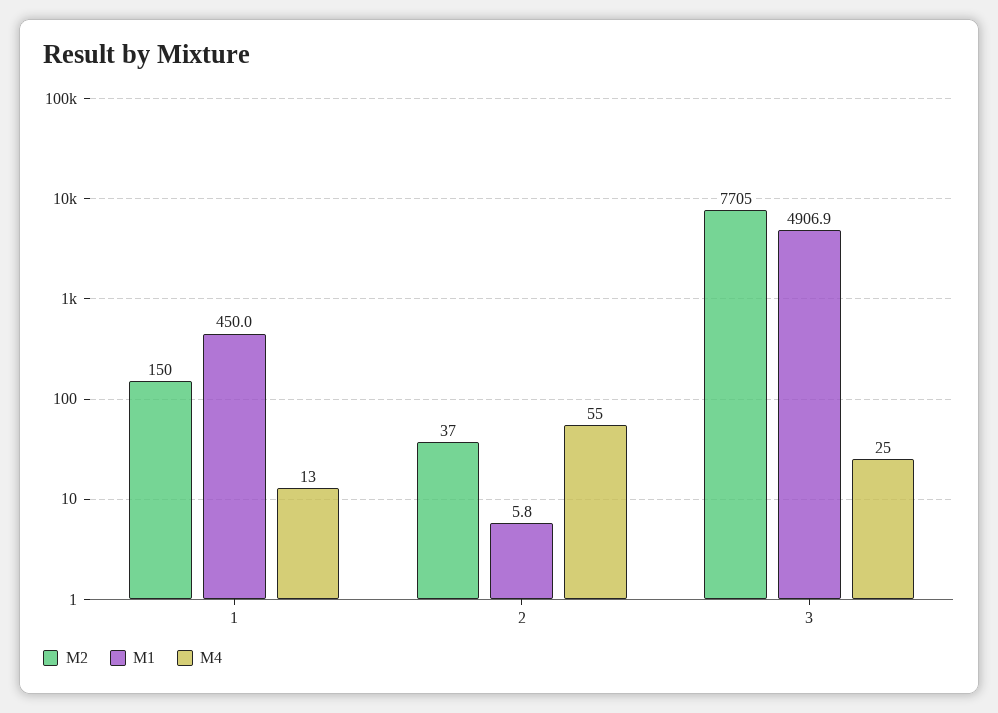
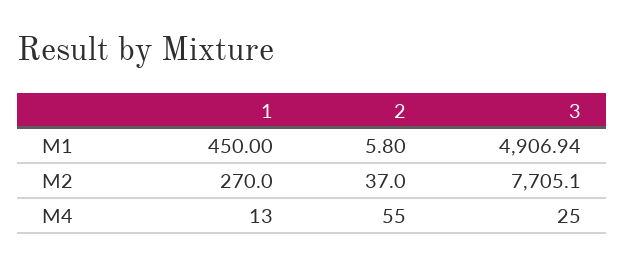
M2, 1: 150 -> 270

